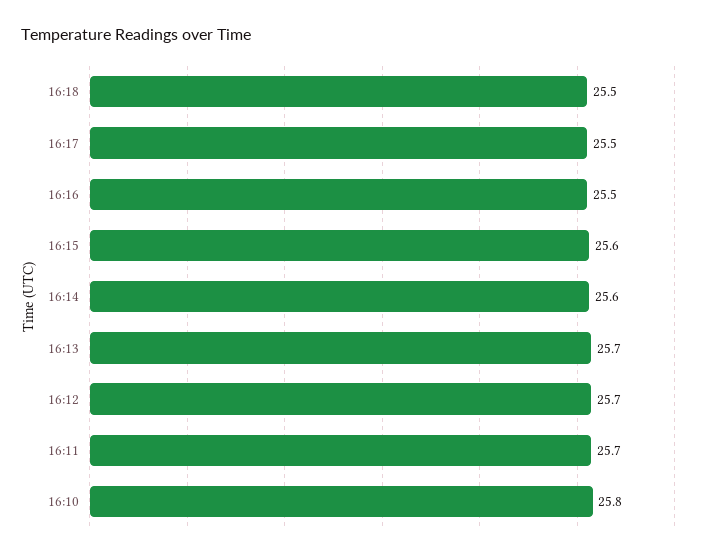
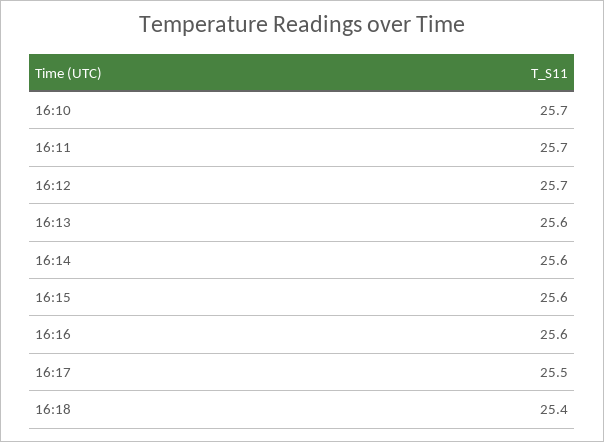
16:18: 25.5 -> 25.4
16:16: 25.5 -> 25.6
16:13: 25.7 -> 25.6
16:10: 25.8 -> 25.7

